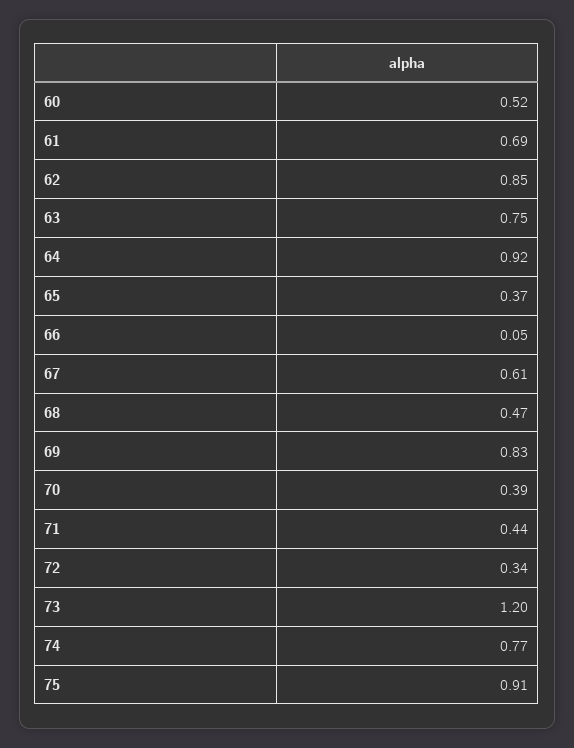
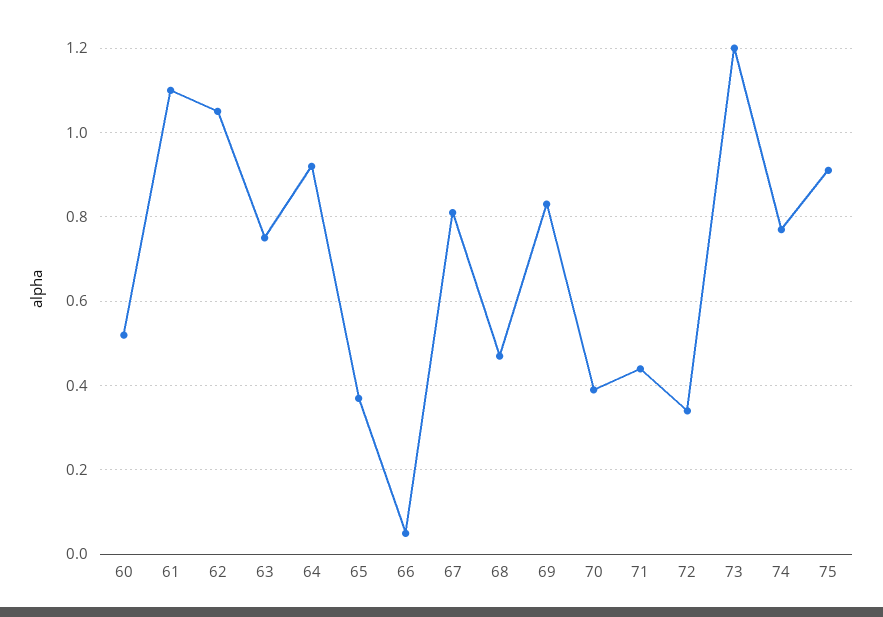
61: 0.69 -> 1.1
62: 0.85 -> 1.05
67: 0.61 -> 0.8

